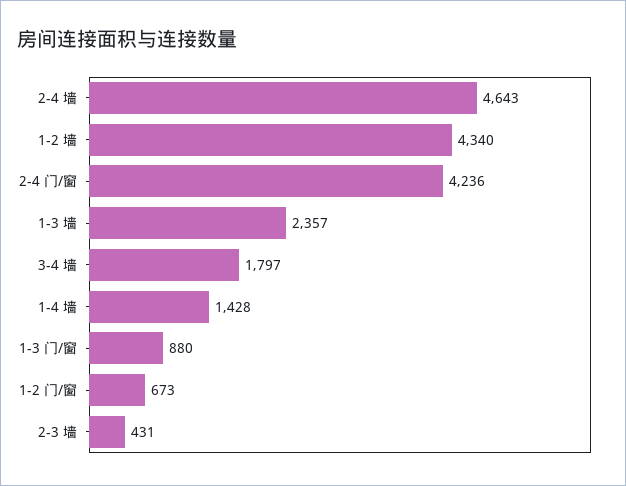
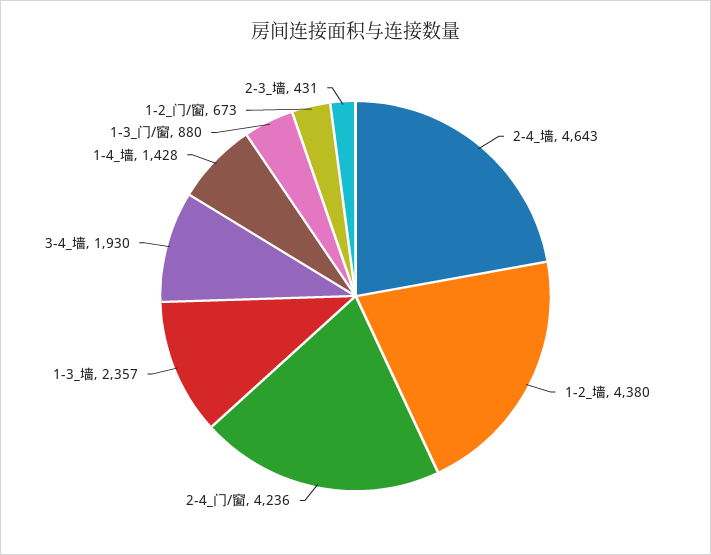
1-2 墙: 4340 -> 4380
3-4 墙: 1797 -> 1930

